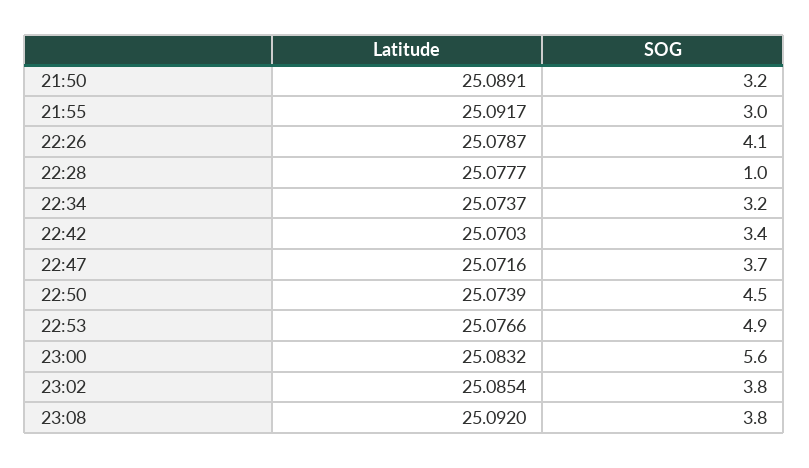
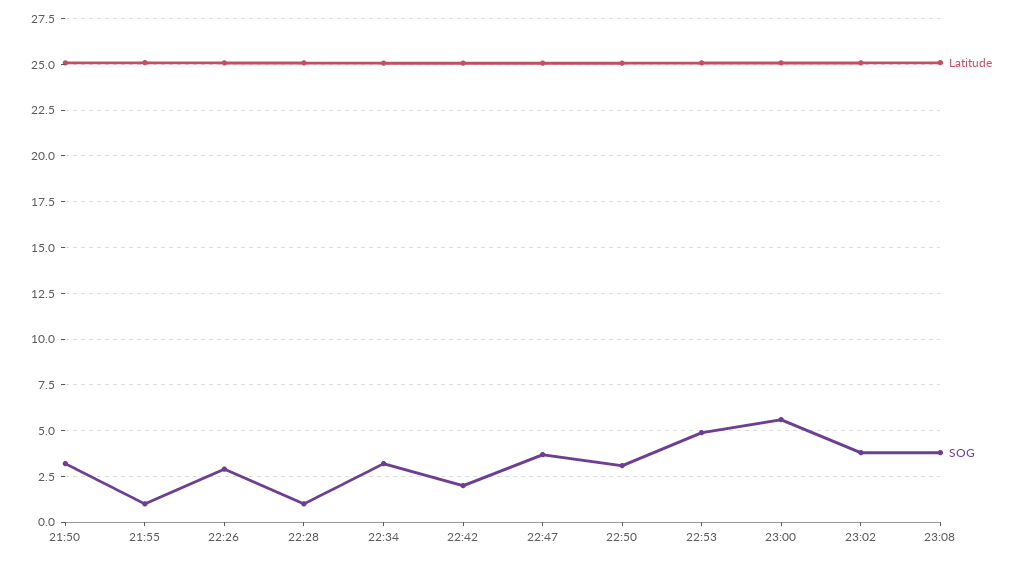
SOG, 21:55: 3 -> 1
SOG, 22:26: 4.1 -> 3
SOG, 22:42: 3.4 -> 2
SOG, 22:50: 4.5 -> 3

